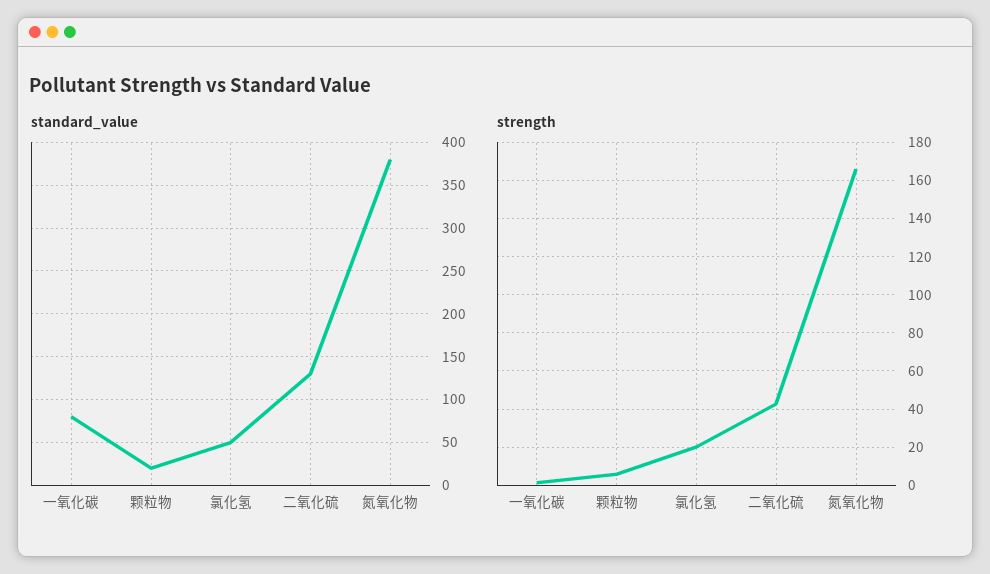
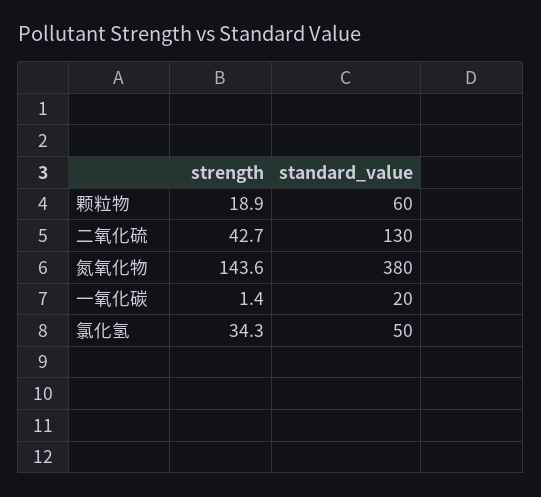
standard_value, 一氧化碳: 80 -> 20
standard_value, 颗粒物: 20 -> 60
strength, 颗粒物: 5 -> 18.9
strength, 氯化氢: 20 -> 34.3
strength, 氮氧化物: 165 -> 143.6

